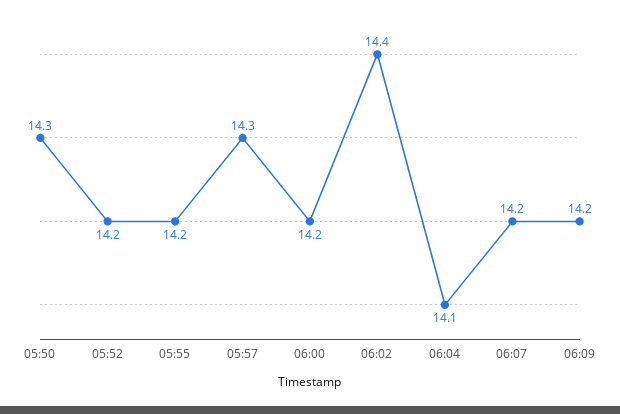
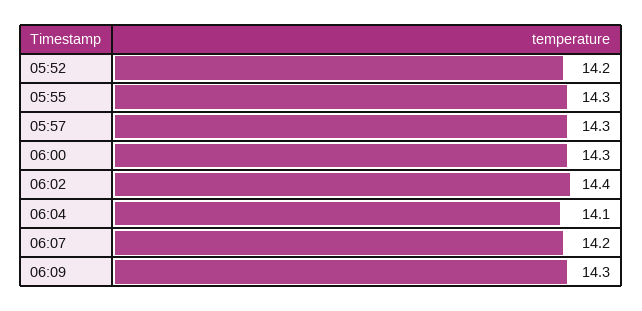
05:50: 14.3 -> none
05:55: 14.2 -> 14.3
06:00: 14.2 -> 14.3
06:09: 14.2 -> 14.3

